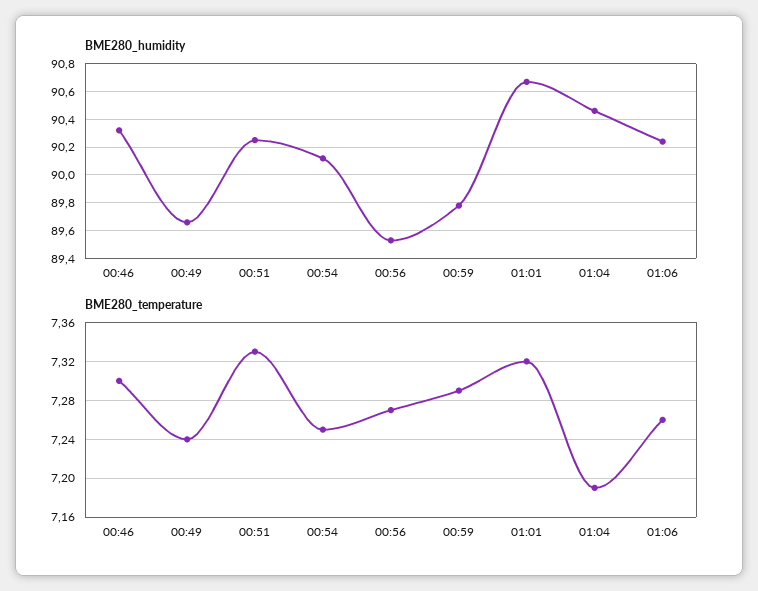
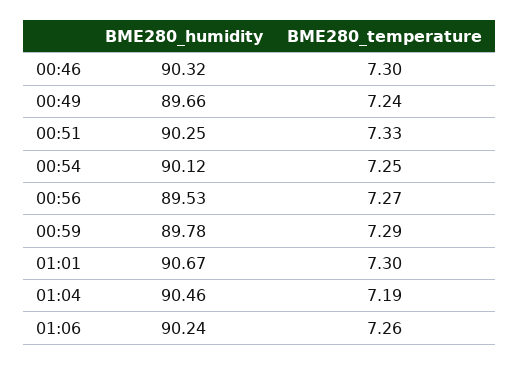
BME280_temperature, 01:01: 7.32 -> 7.3

